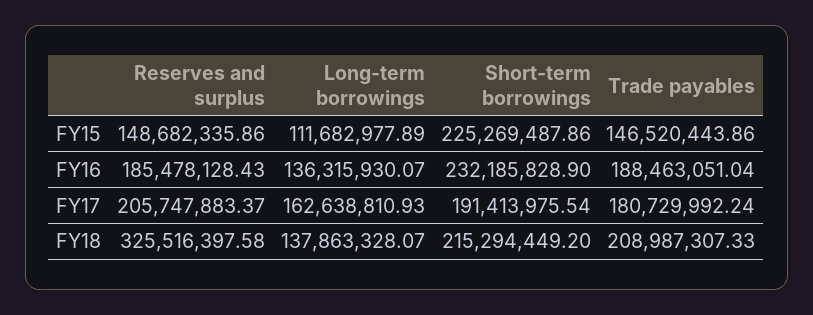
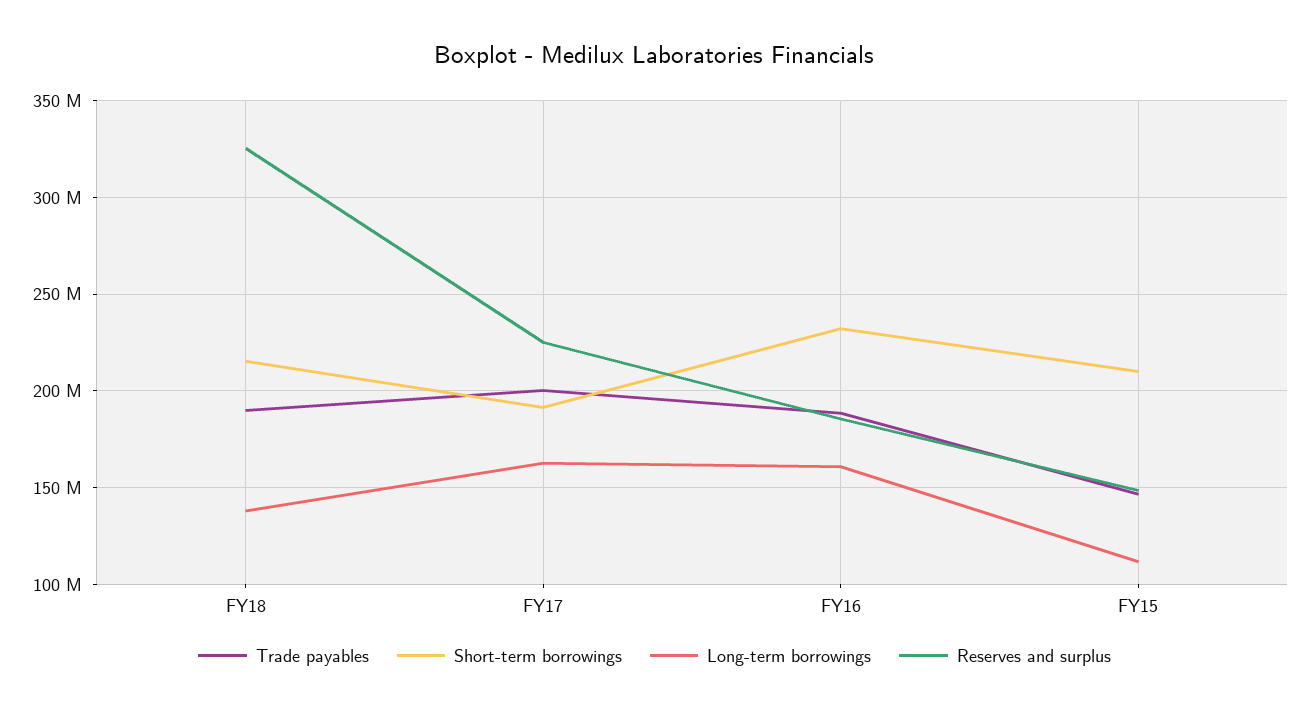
Short-term borrowings, FY15: 225269487.86 -> 210000000
Long-term borrowings, FY16: 136315930.07 -> 160000000
Reserves and surplus, FY17: 205747883.37 -> 225000000
Trade payables, FY17: 180729992.24 -> 200000000
Trade payables, FY18: 208987307.33 -> 190000000

